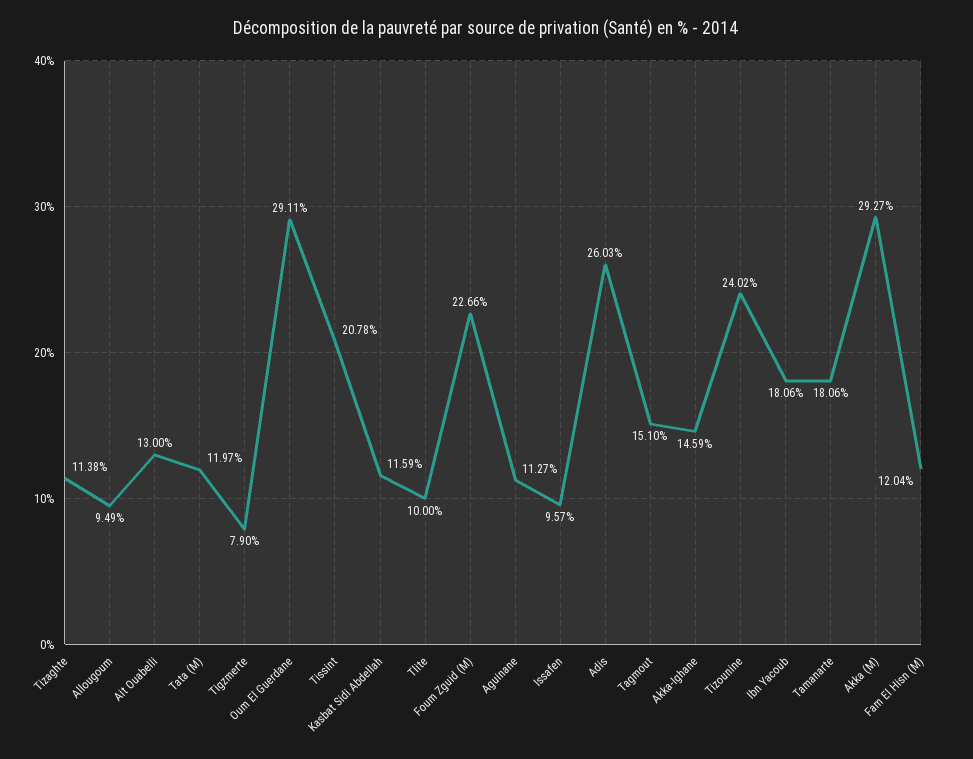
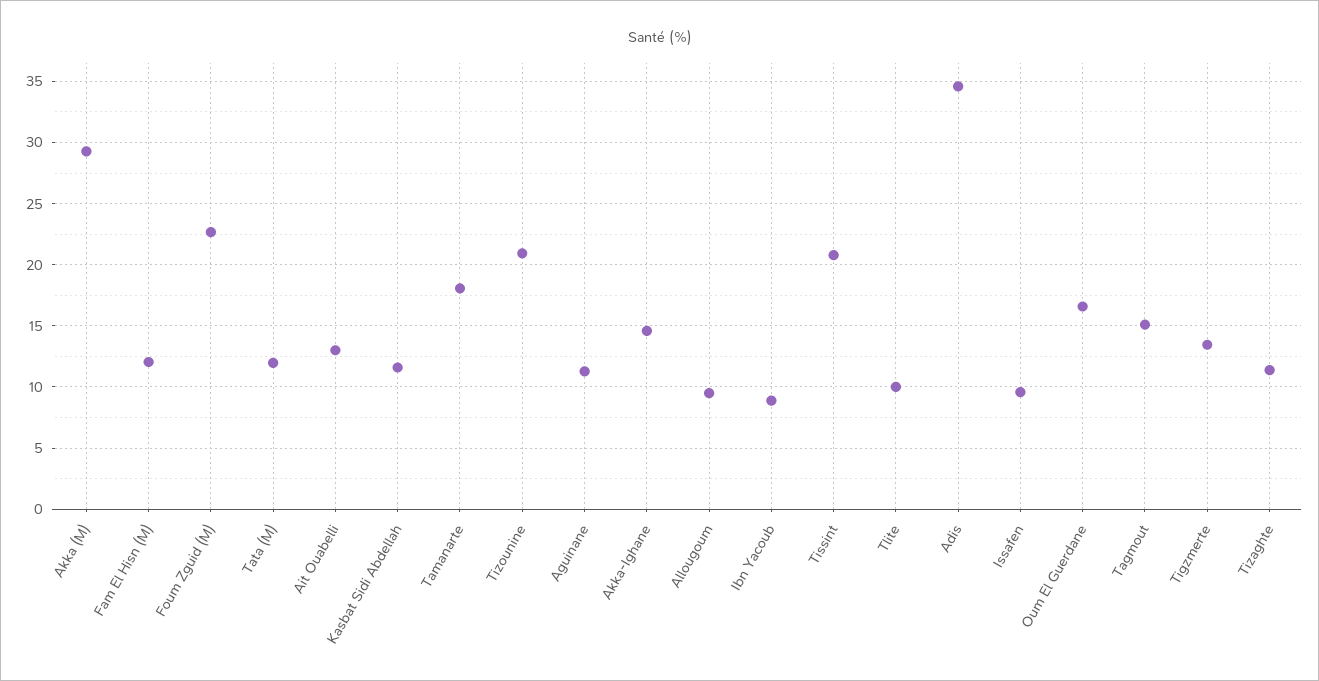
Tigzmerte: 7.9 -> 13.5
Oum El Guerdane: 29.11 -> 16.5
Adis: 26.03 -> 34.5
Tizounine: 24.02 -> 21
Ibn Yacoub: 18.06 -> 9

